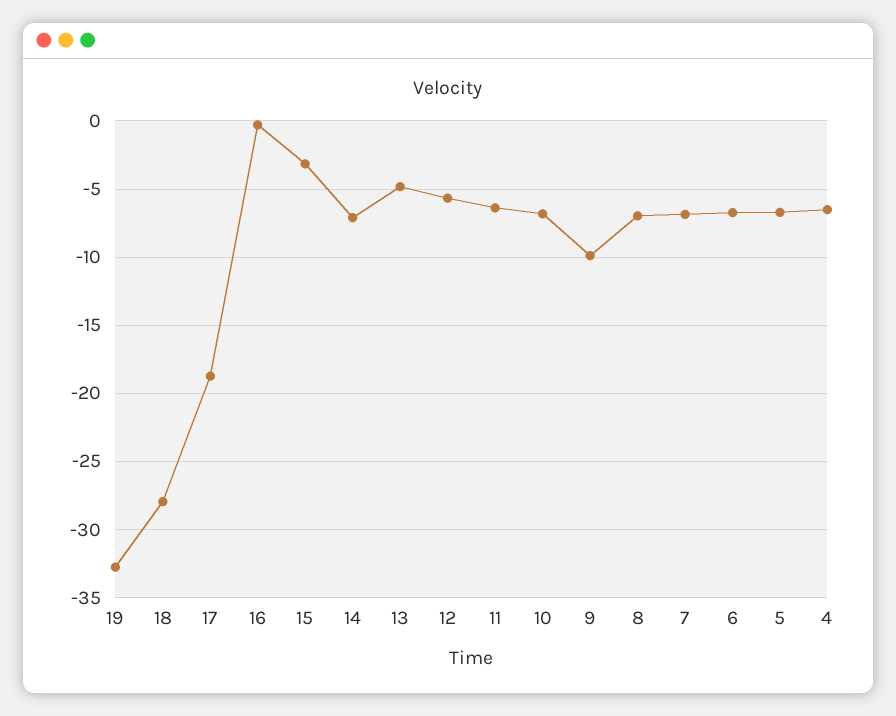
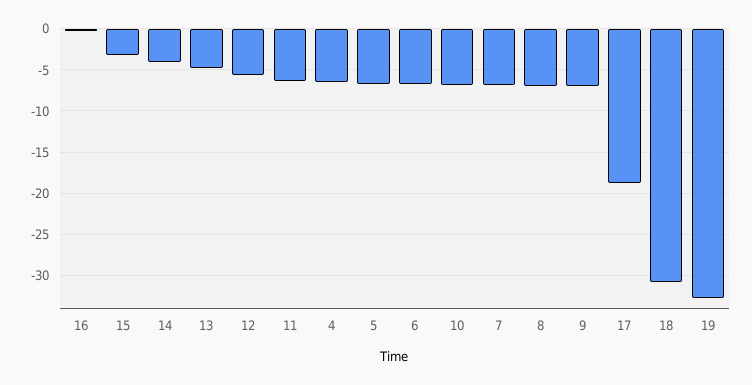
18: -28 -> -31
14: -7 -> -4
9: -10 -> -7

